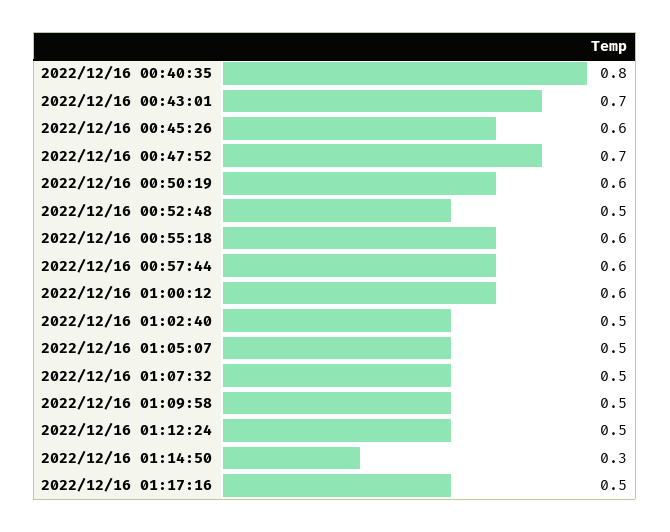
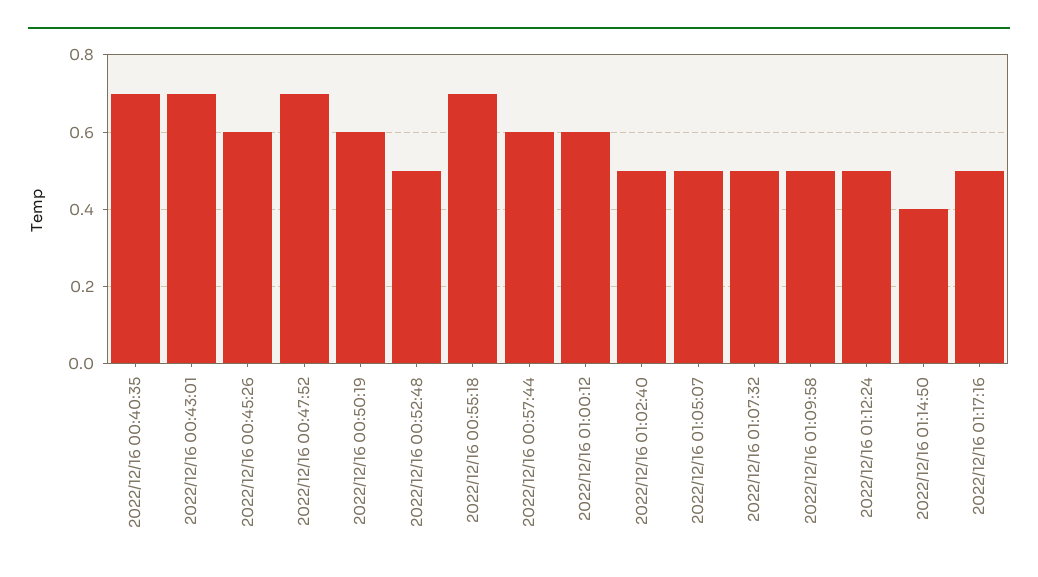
2022/12/16 00:40:35: 0.8 -> 0.7
2022/12/16 00:55:18: 0.6 -> 0.7
2022/12/16 01:14:50: 0.3 -> 0.4

